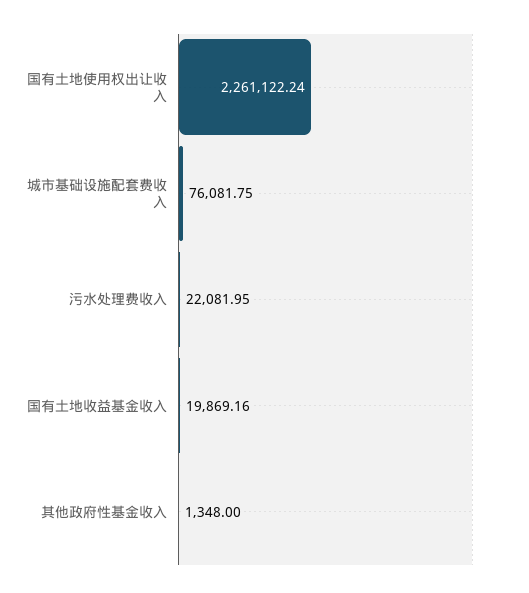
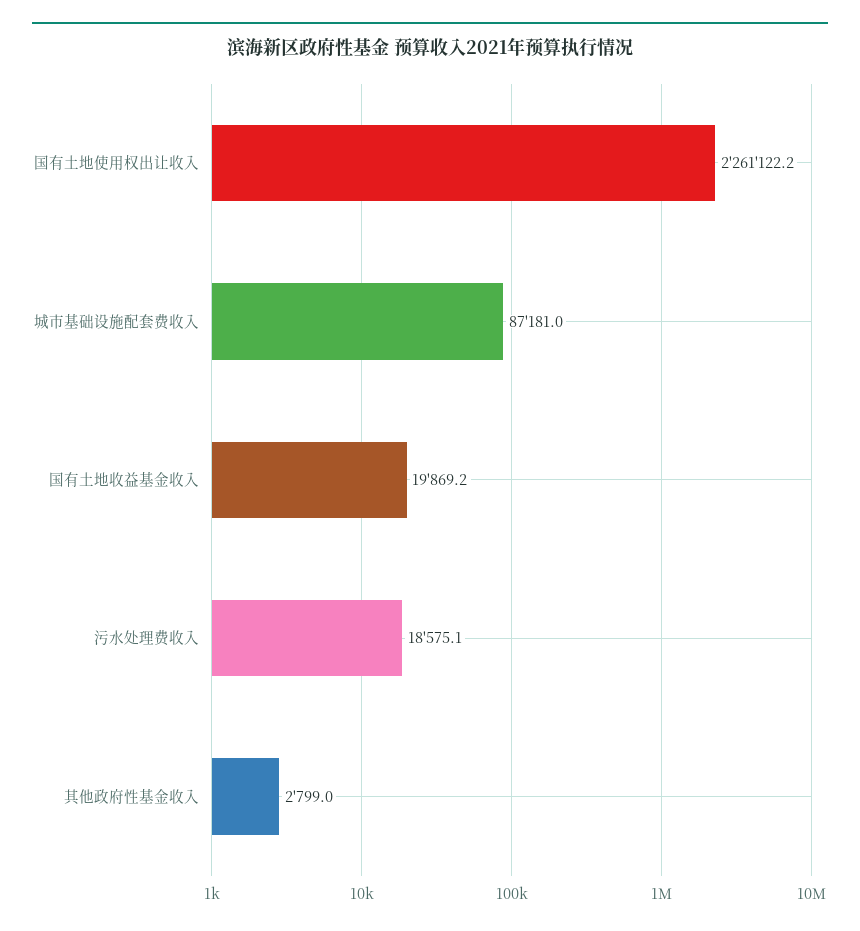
城市基础设施配套费收入: 76081.75 -> 87181
污水处理费收入: 22081.95 -> 18575.1
其他政府性基金收入: 1348 -> 2799

